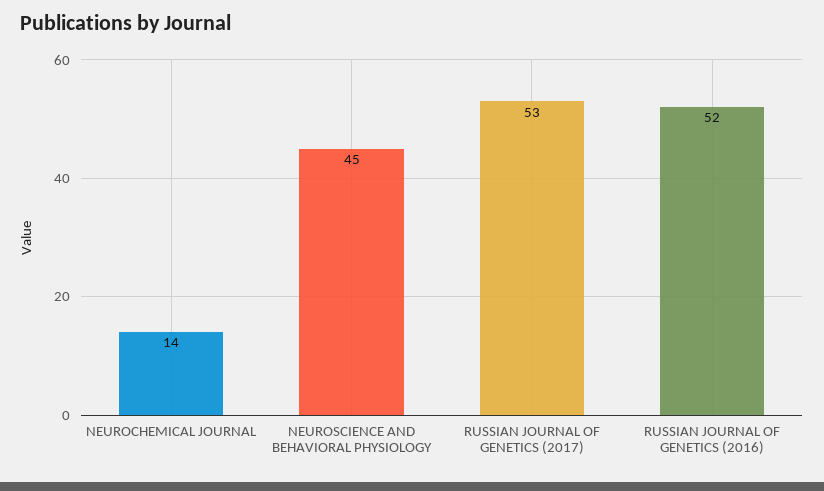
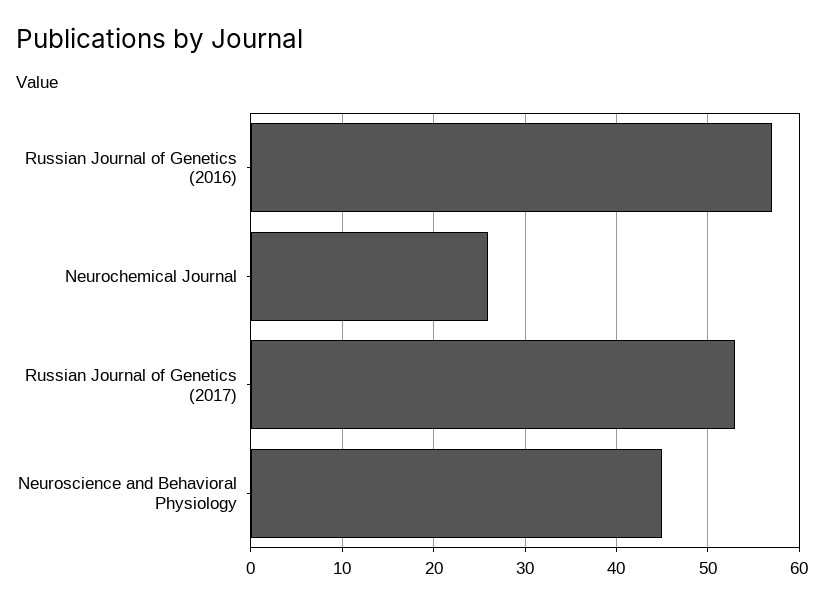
NEUROCHEMICAL JOURNAL: 14 -> 26
RUSSIAN JOURNAL OF GENETICS (2016): 52 -> 57

